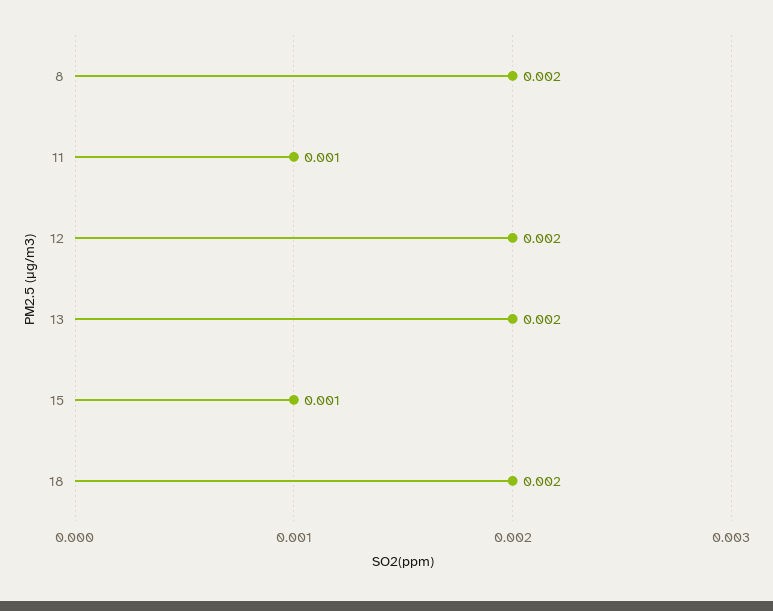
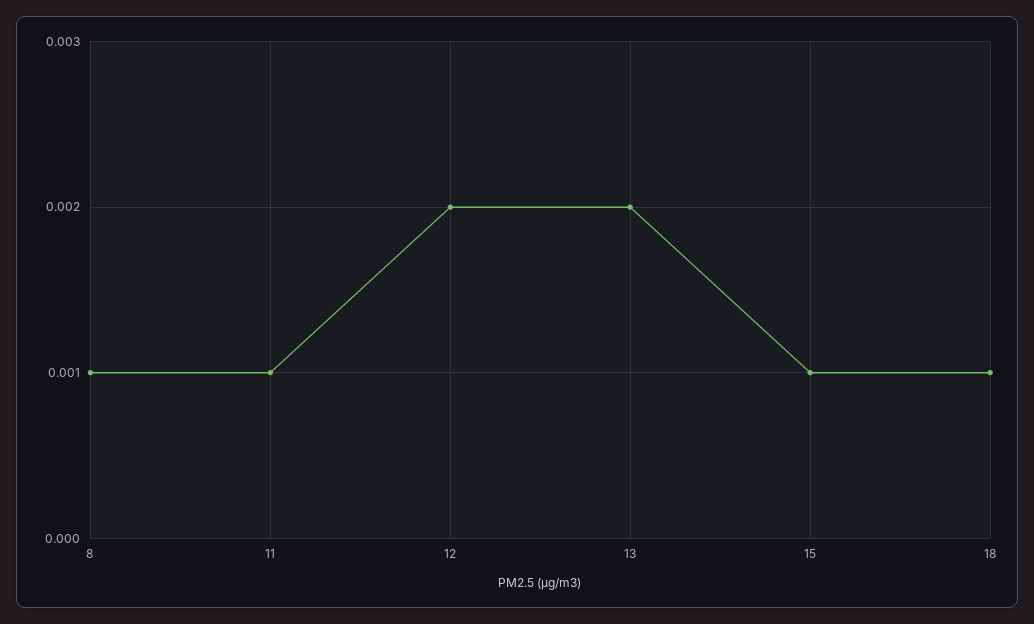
8: 0.002 -> 0.001
18: 0.002 -> 0.001

